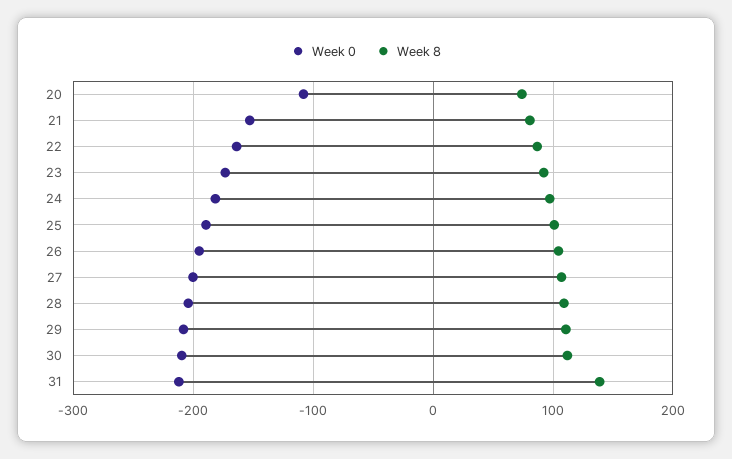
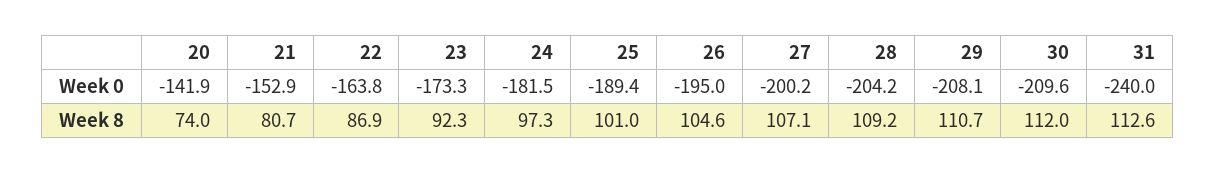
Week 0, 20: -110 -> -141.9
Week 0, 31: -210 -> -240
Week 8, 31: 140 -> 112.6

